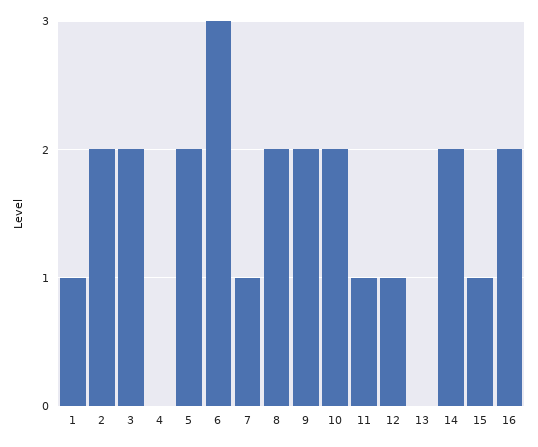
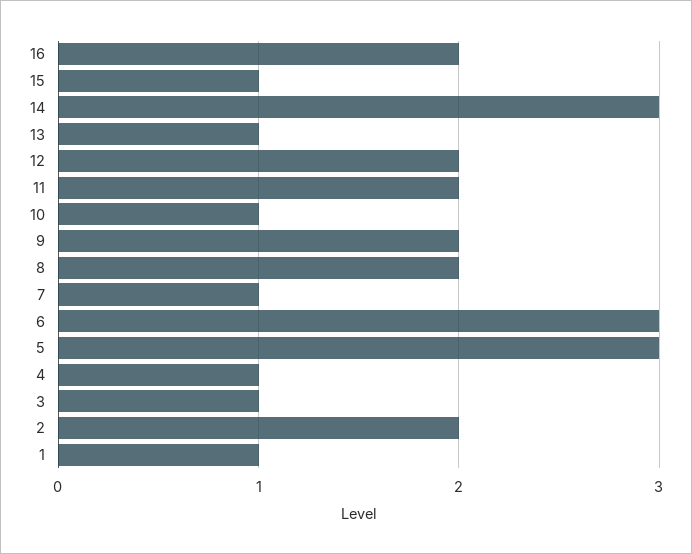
3: 2 -> 1
4: 0 -> 1
5: 2 -> 3
10: 2 -> 1
11: 1 -> 2
12: 1 -> 2
13: 0 -> 1
14: 2 -> 3

